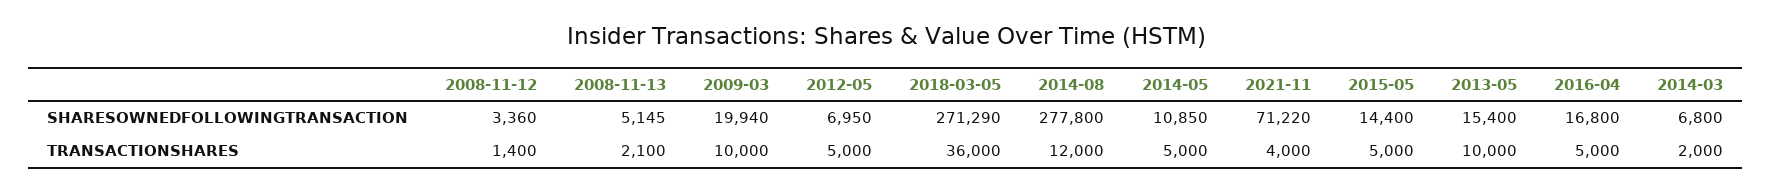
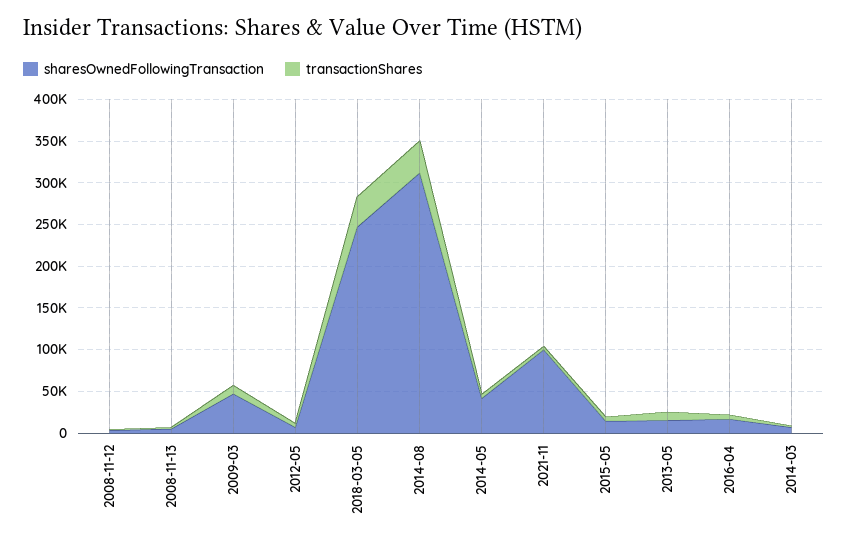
SHARESOWNEDFOLLOWINGTRANSACTION, 2009-03: 19940 -> 50000
SHARESOWNEDFOLLOWINGTRANSACTION, 2018-03-05: 271290 -> 250000
SHARESOWNEDFOLLOWINGTRANSACTION, 2014-08: 277800 -> 310000
SHARESOWNEDFOLLOWINGTRANSACTION, 2014-05: 10850 -> 40000
SHARESOWNEDFOLLOWINGTRANSACTION, 2021-11: 71220 -> 100000
TRANSACTIONSHARES, 2014-08: 12000 -> 40000

